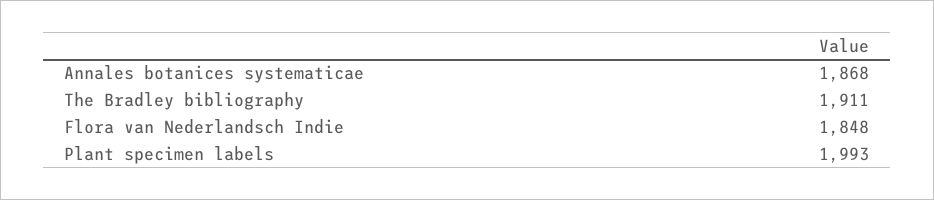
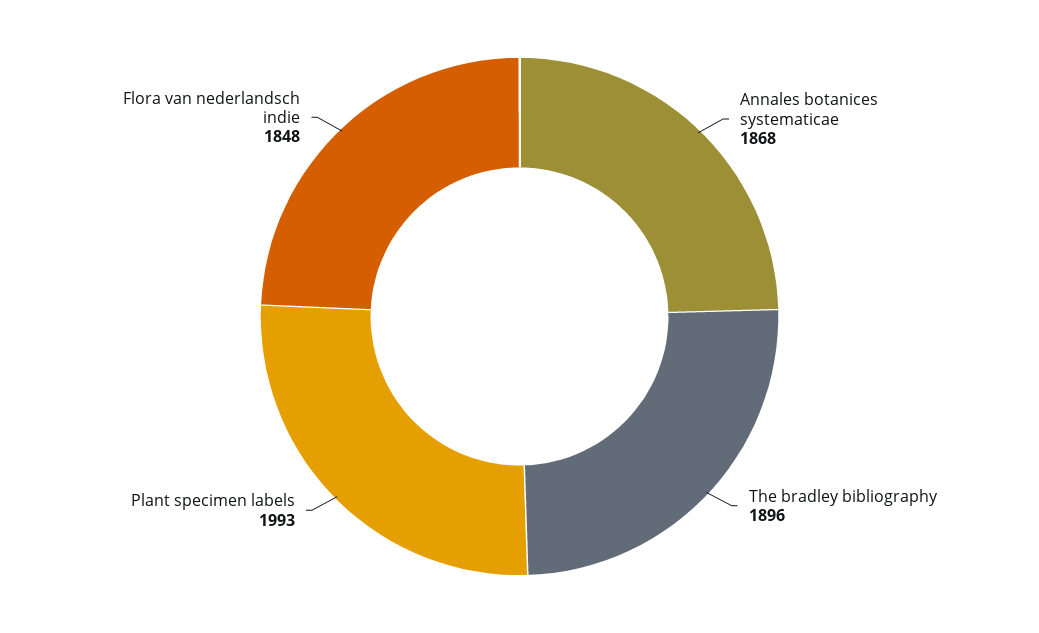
The Bradley bibliography: 1911 -> 1896

